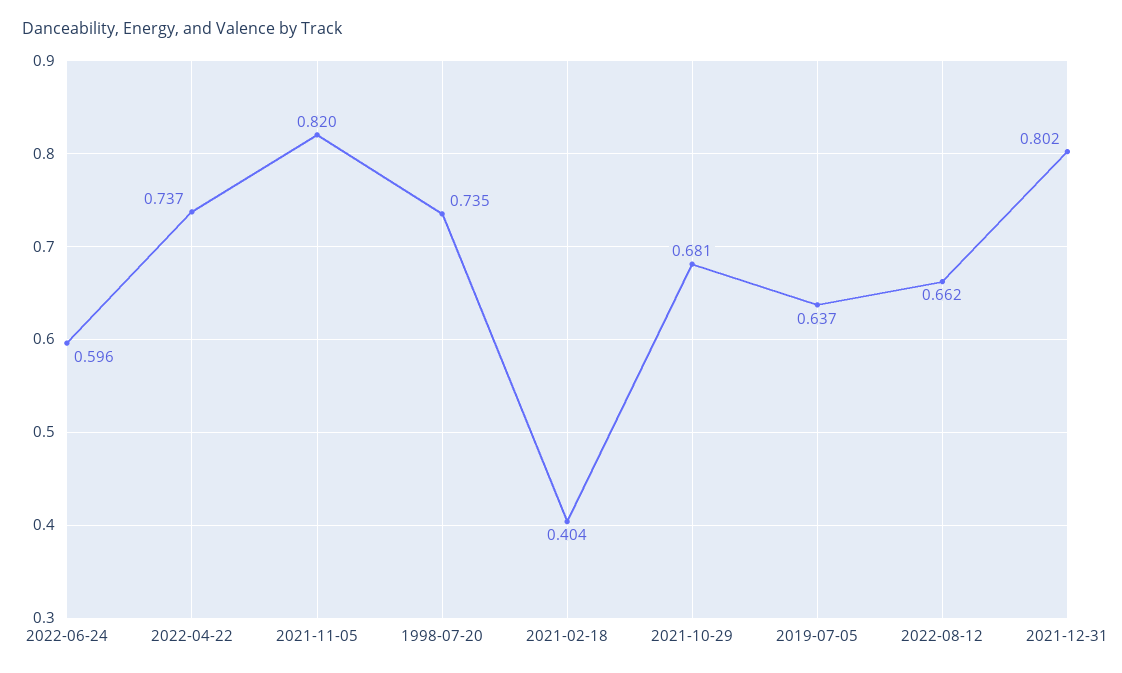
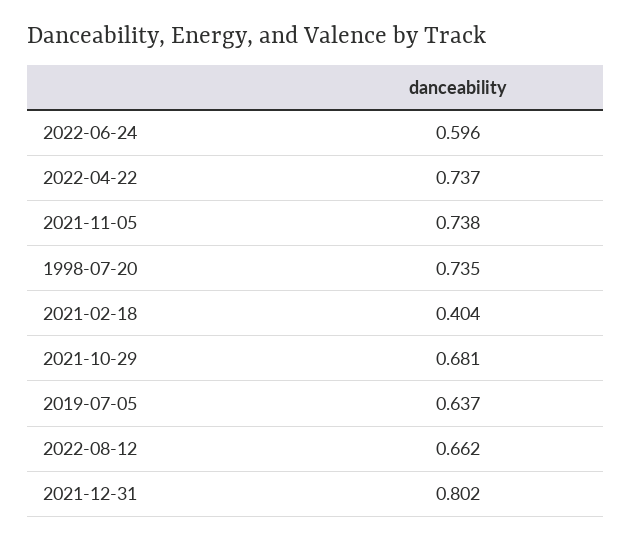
2021-11-05: 0.82 -> 0.738

